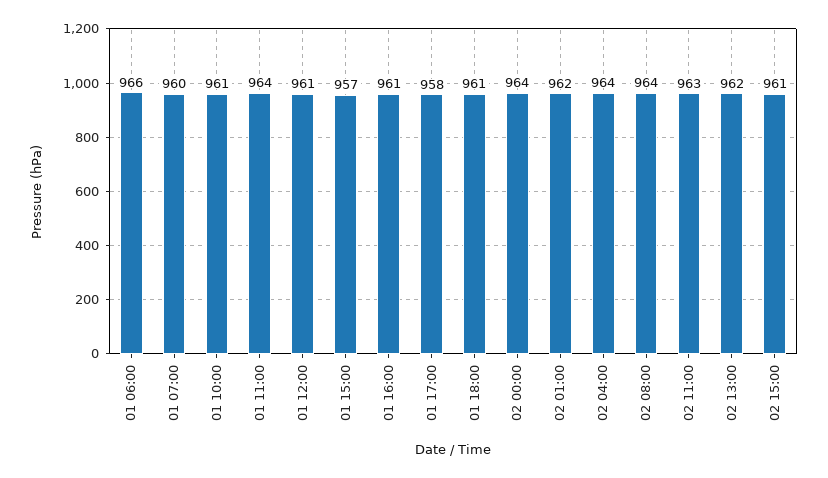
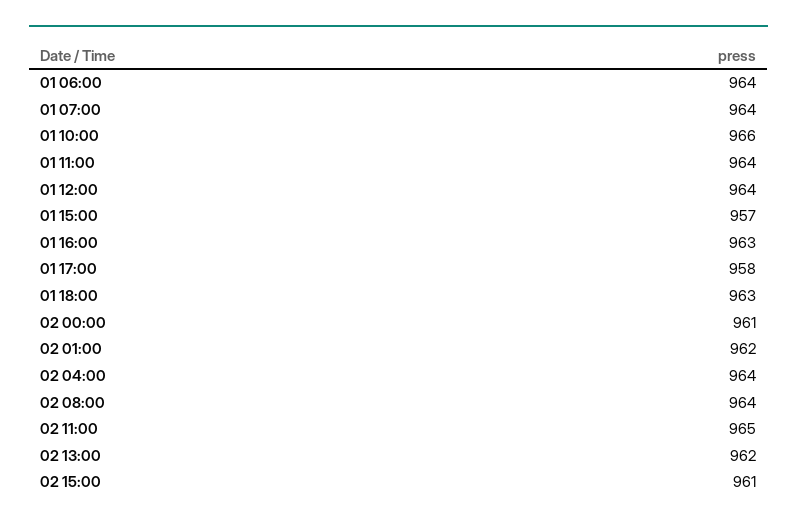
01 06:00: 966 -> 964
01 07:00: 960 -> 964
01 10:00: 961 -> 966
01 12:00: 961 -> 964
01 16:00: 961 -> 963
01 18:00: 961 -> 963
02 00:00: 964 -> 961
02 11:00: 963 -> 965

